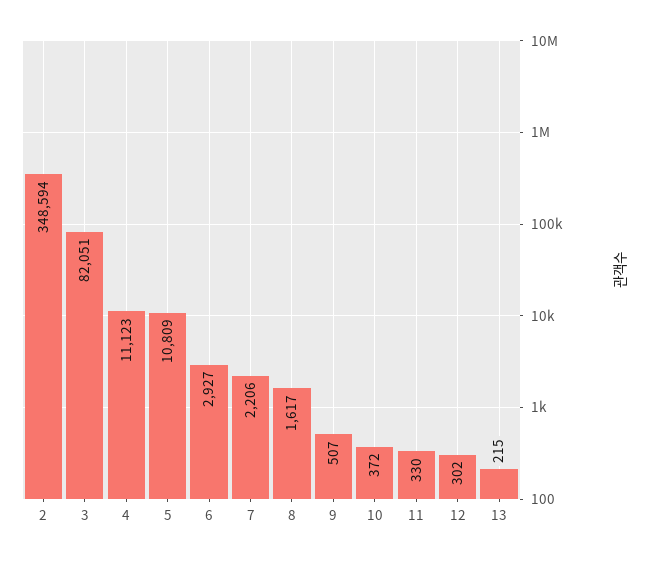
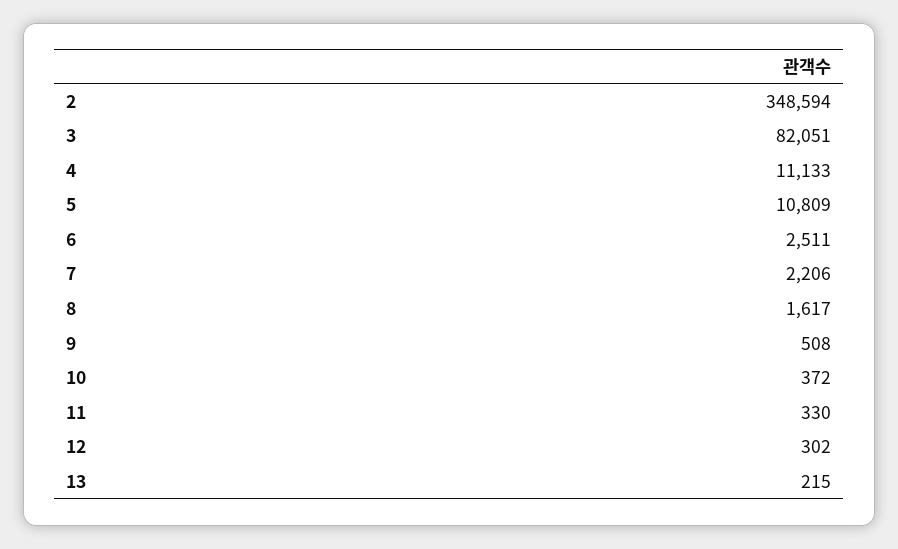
4: 11123 -> 11133
6: 2927 -> 2511
9: 507 -> 508

